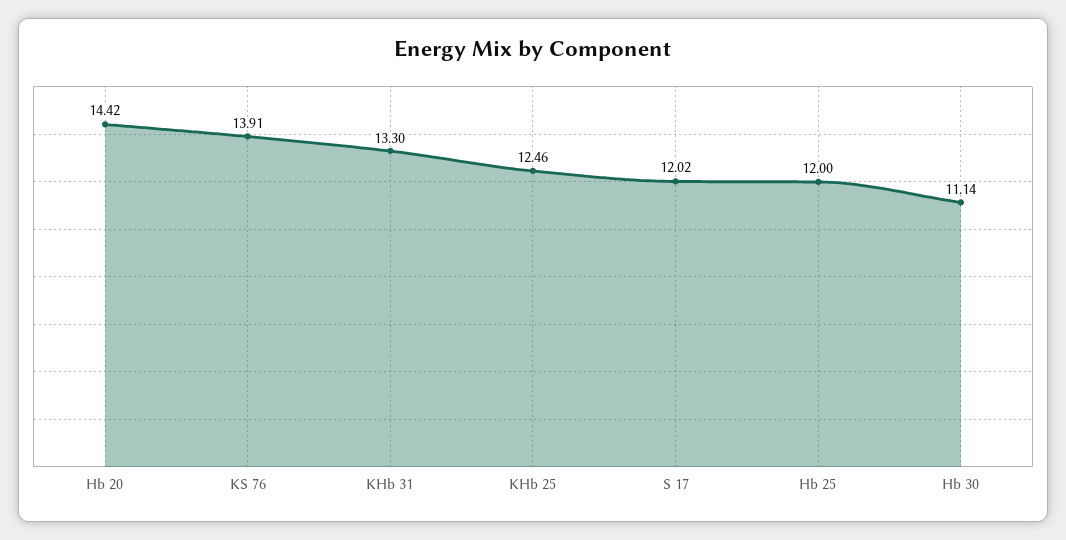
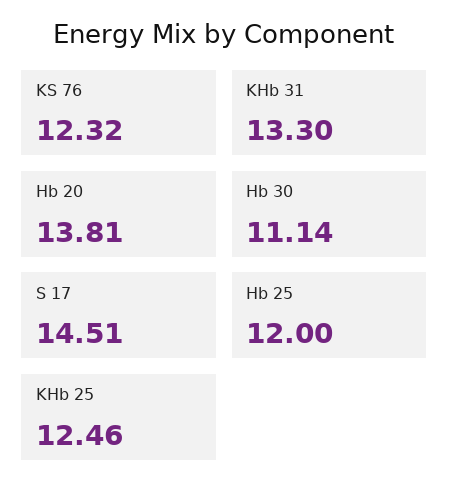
Hb 20: 14.42 -> 13.81
KS 76: 13.91 -> 12.32
S 17: 12.02 -> 14.51

